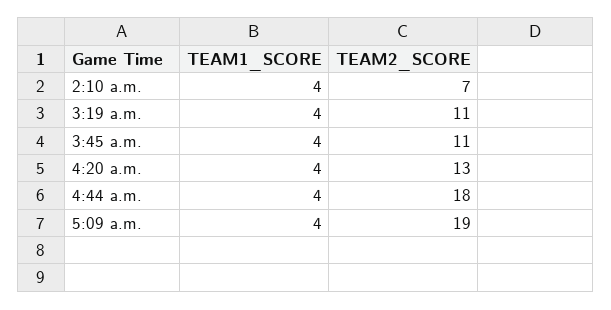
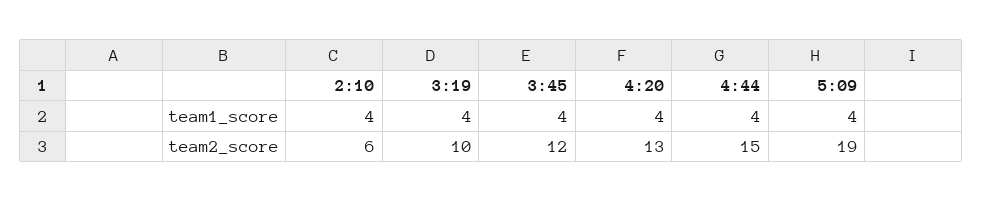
TEAM2_SCORE, 2:10 a.m.: 7 -> 6
TEAM2_SCORE, 3:19 a.m.: 11 -> 10
TEAM2_SCORE, 3:45 a.m.: 11 -> 12
TEAM2_SCORE, 4:44 a.m.: 18 -> 15

